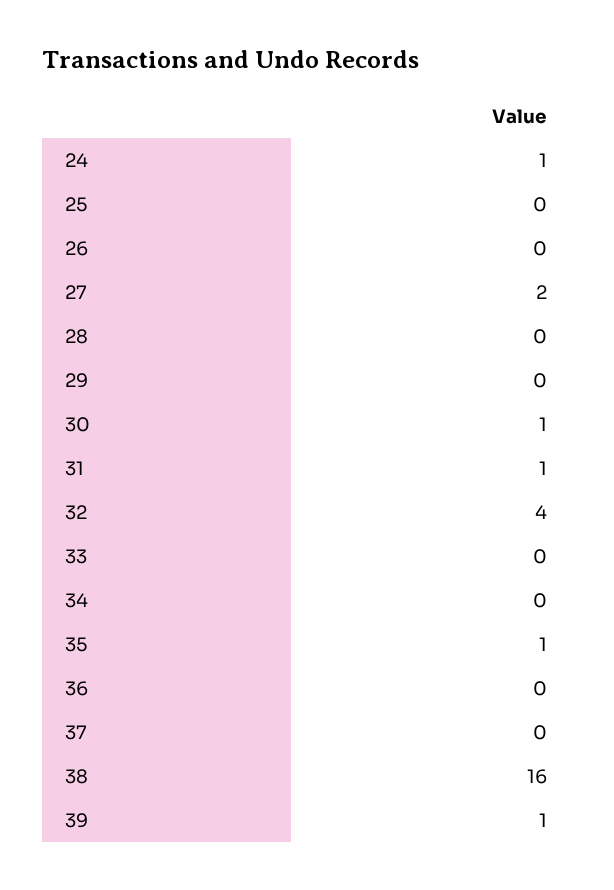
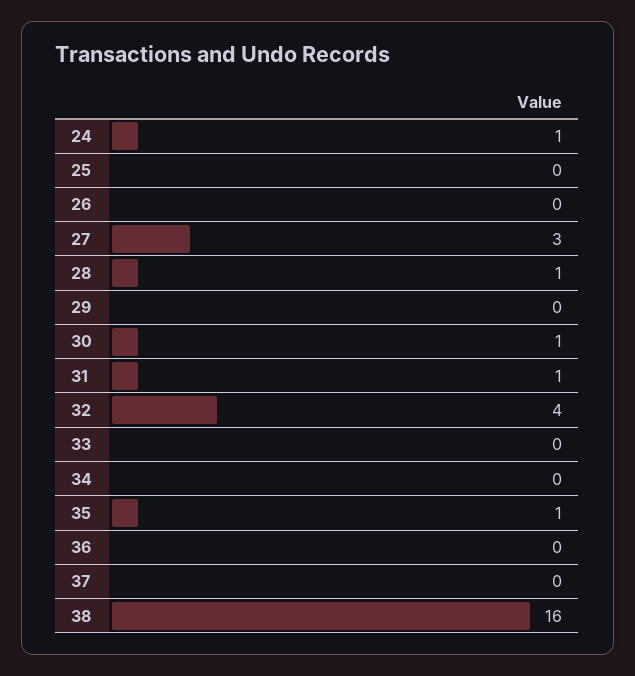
27: 2 -> 3
28: 0 -> 1
39: 1 -> none

